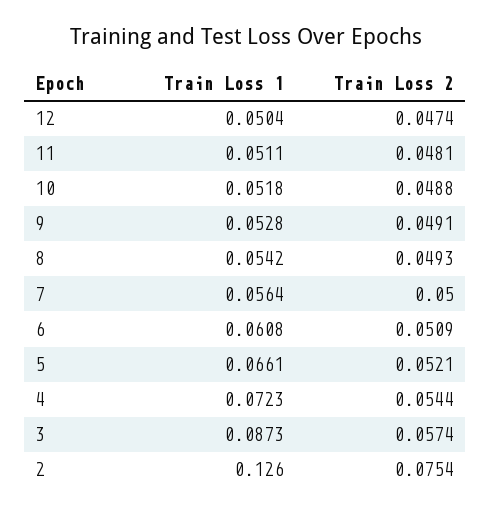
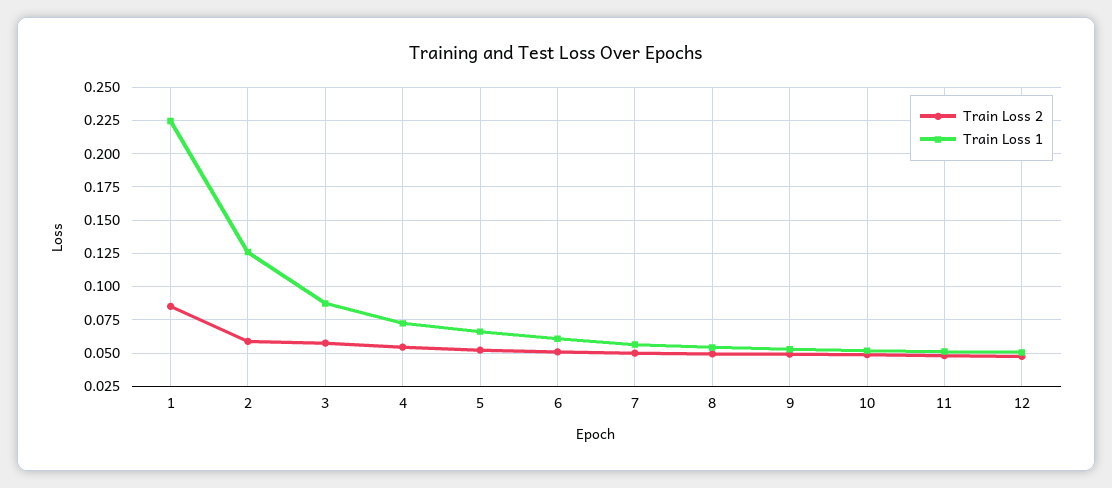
Train Loss 2, 2: 0.0754 -> 0.06
Train Loss 2, 1: none -> 0.085
Train Loss 1, 1: none -> 0.225

